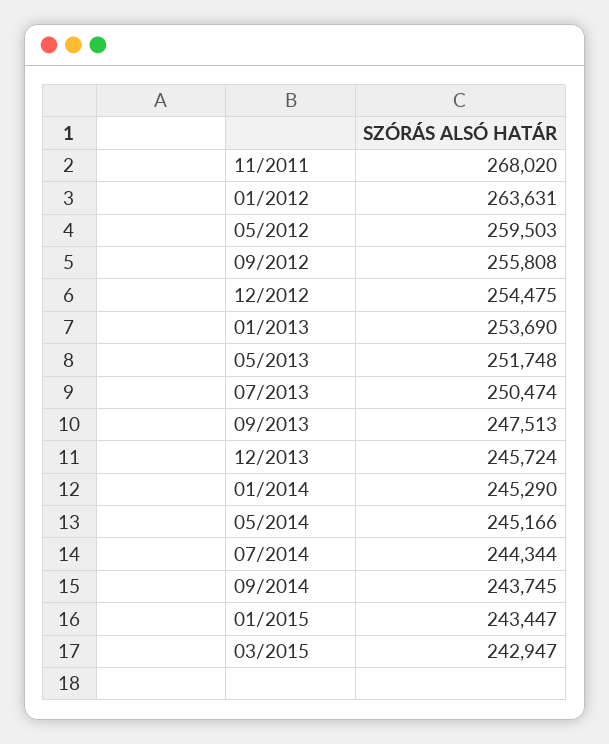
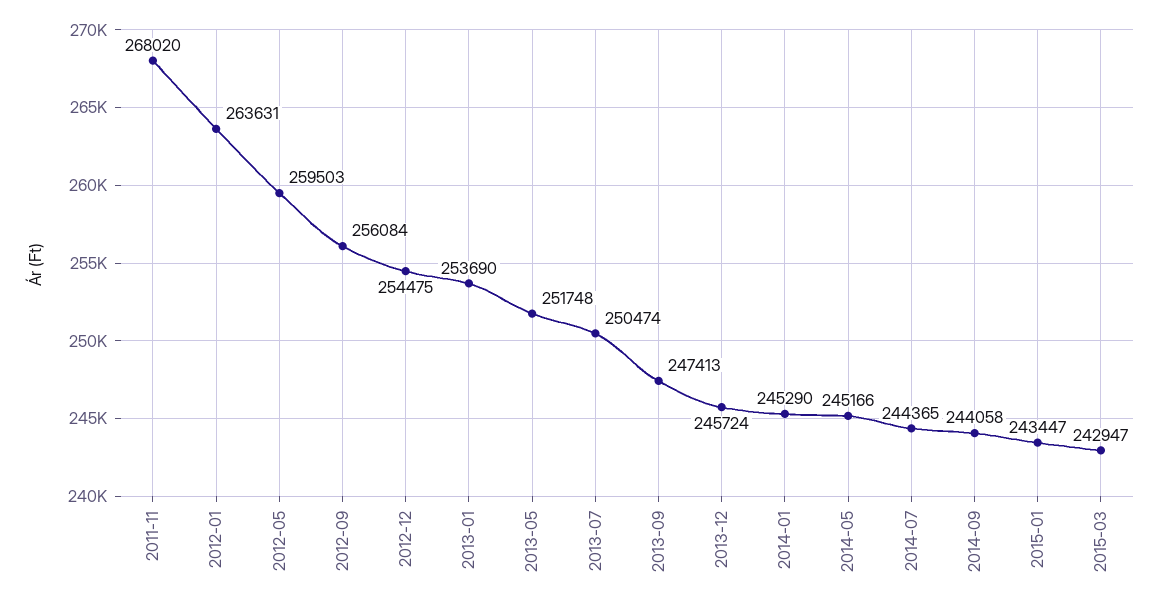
09/2012: 255808 -> 256084
09/2013: 247513 -> 247413
07/2014: 244344 -> 244365
09/2014: 243745 -> 244058

